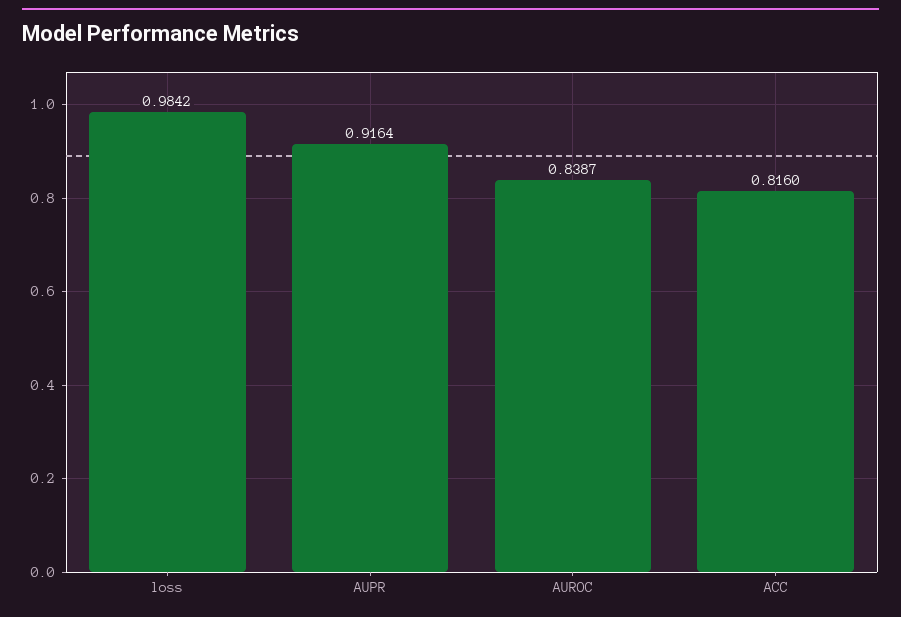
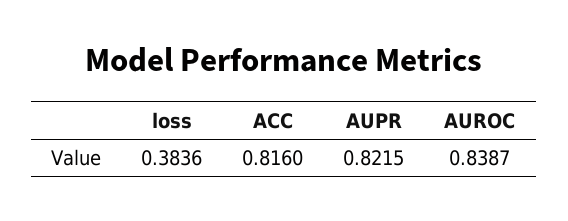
loss: 0.9842 -> 0.3836
AUPR: 0.9164 -> 0.8215

